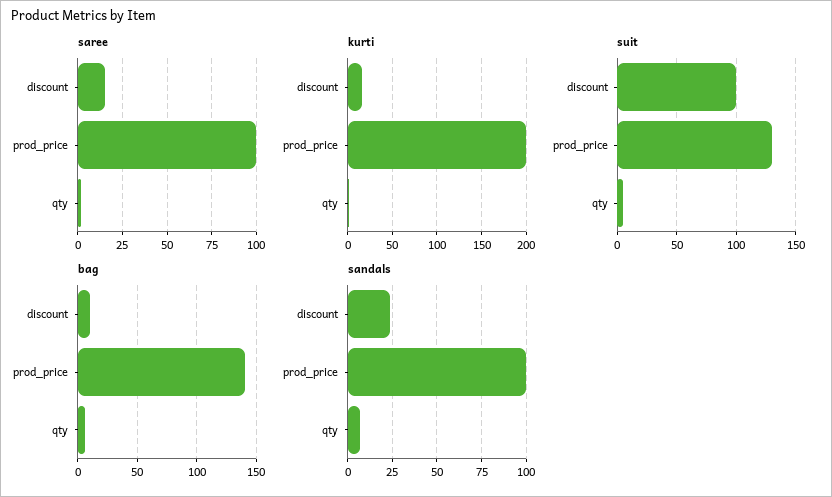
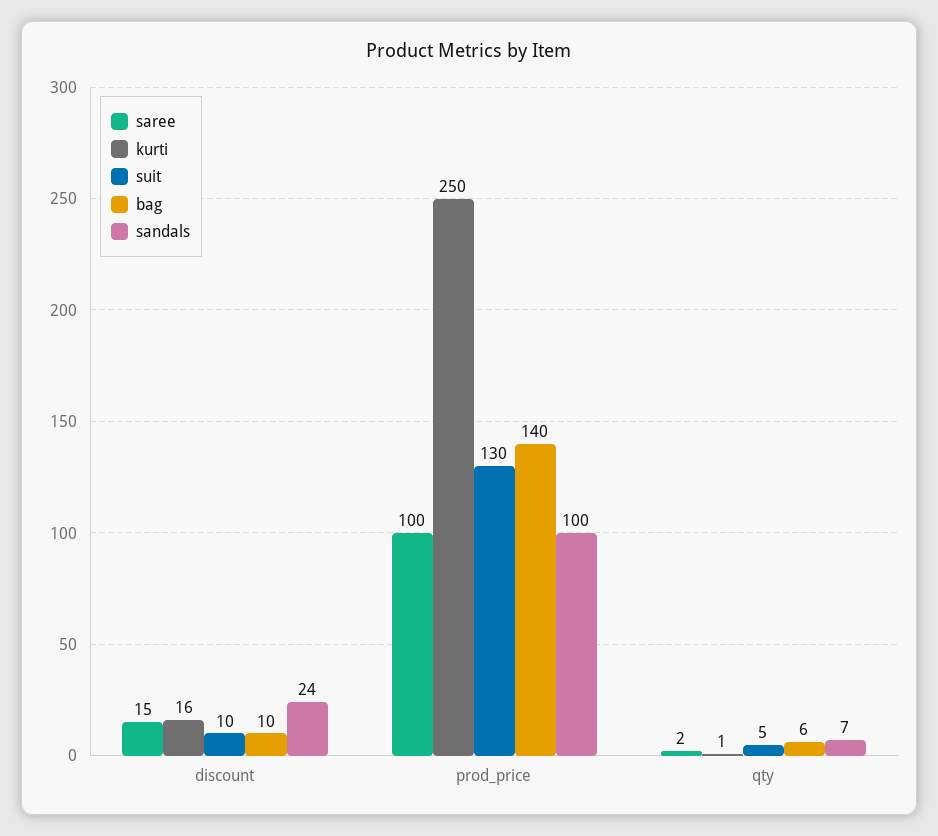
kurti, prod_price: 200 -> 250
suit, discount: 100 -> 10

